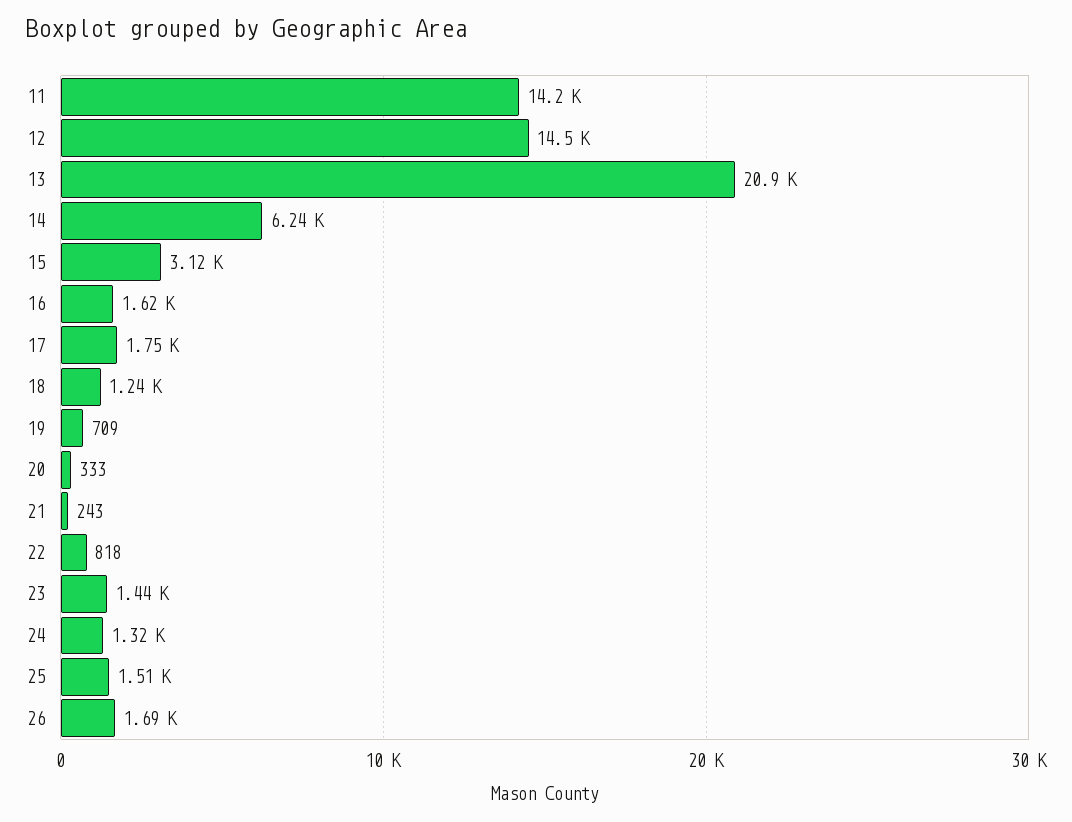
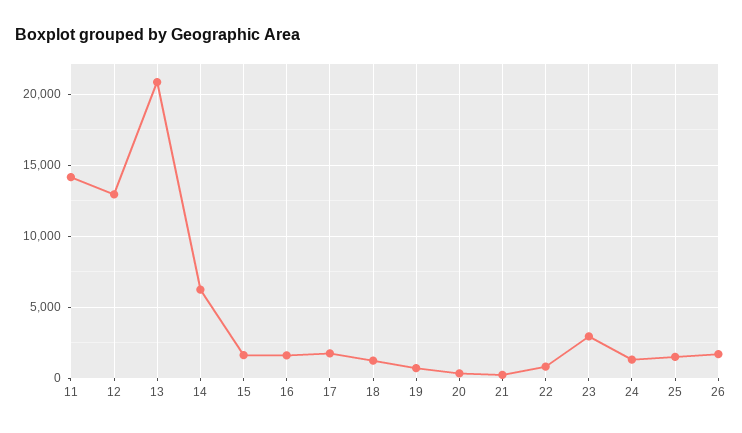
12: 14500 -> 13000
15: 3120 -> 1500
23: 1440 -> 3000

